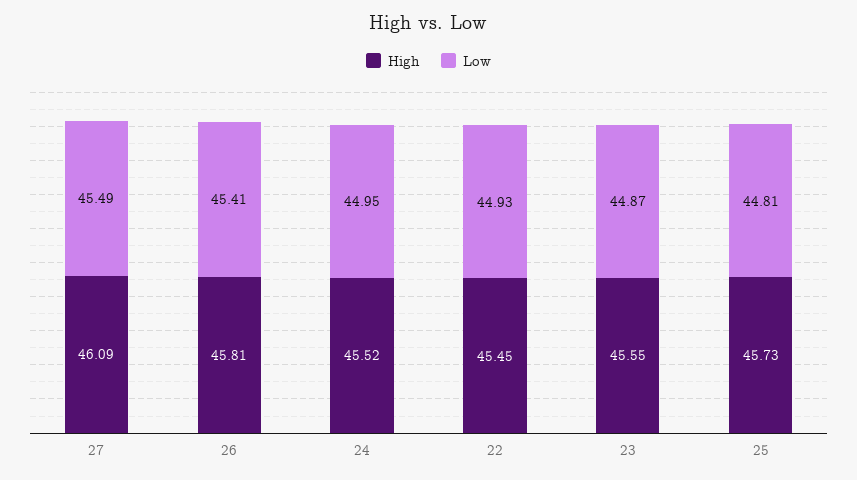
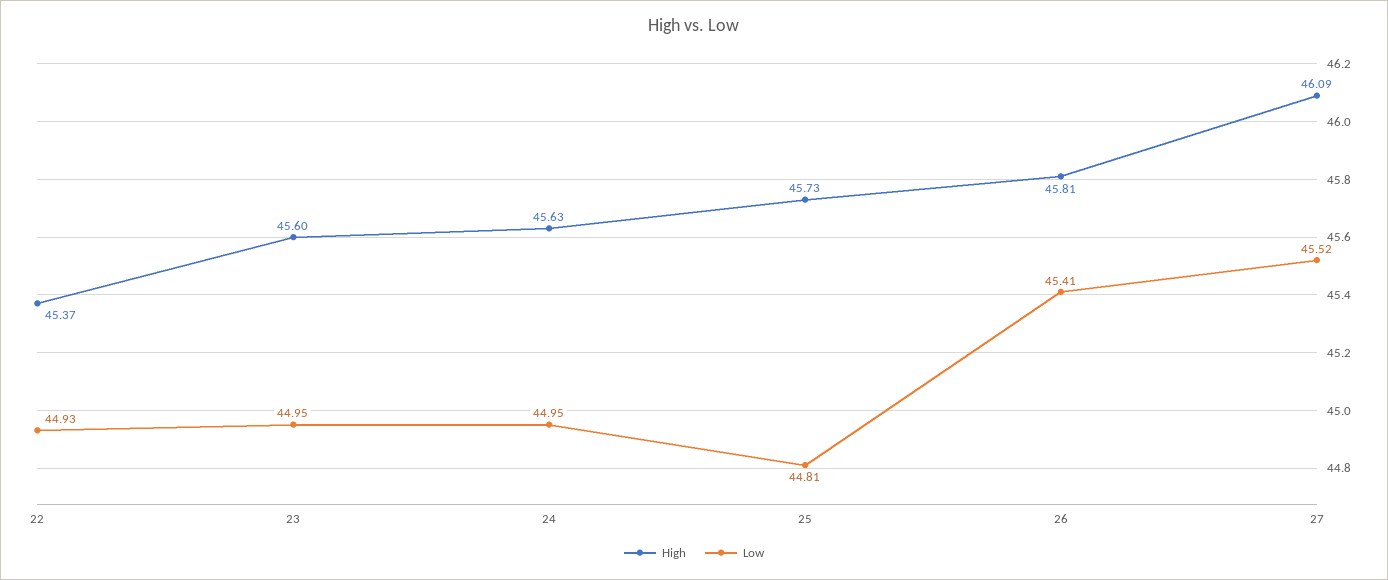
Low, 27: 45.49 -> 45.52
High, 24: 45.52 -> 45.63
High, 22: 45.45 -> 45.37
High, 23: 45.55 -> 45.6
Low, 23: 44.87 -> 44.95

